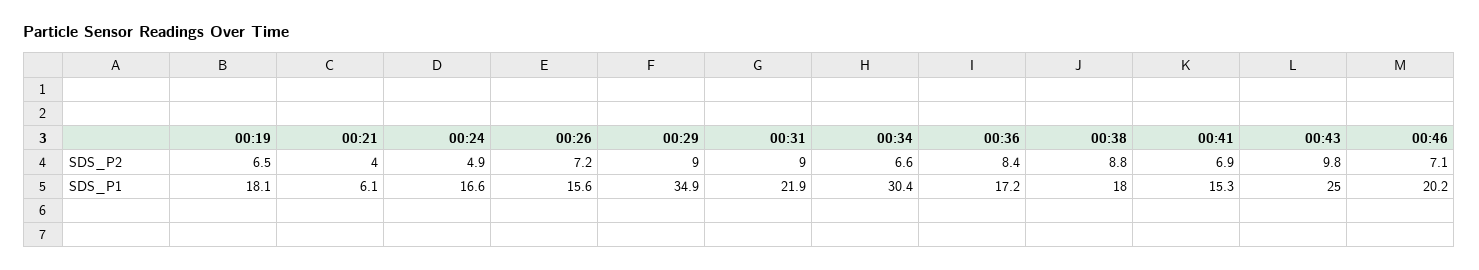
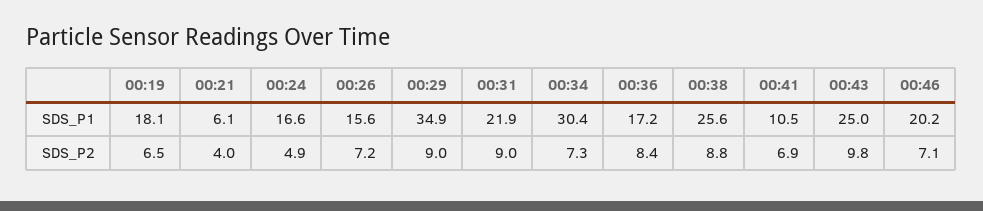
00:34, SDS_P2: 6.6 -> 7.3
00:38, SDS_P1: 18 -> 25.6
00:41, SDS_P1: 15.3 -> 10.5

